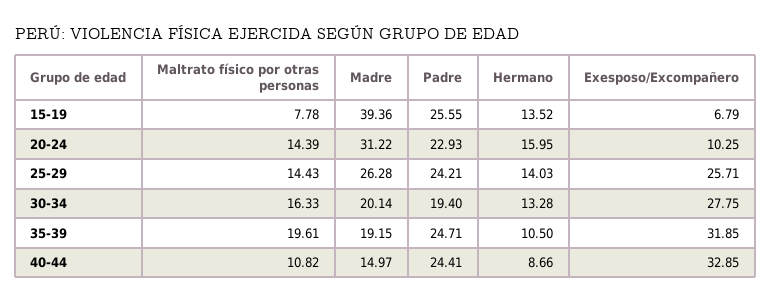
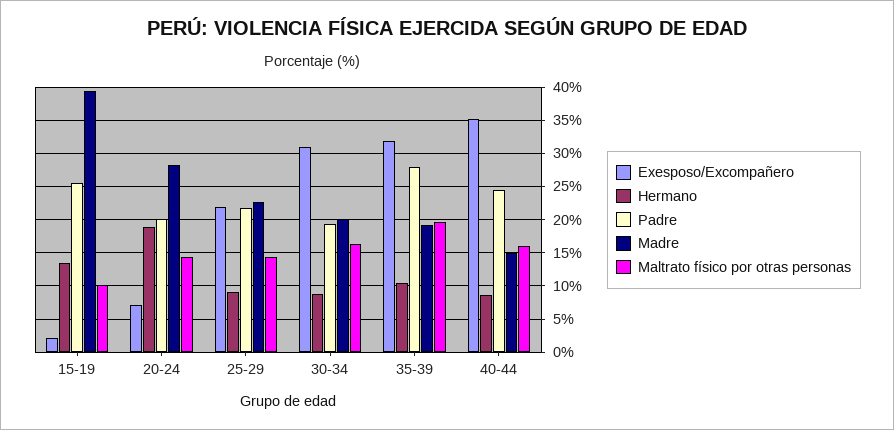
Maltrato físico por otras personas, 15-19: 7.78 -> 10
Exesposo/Excompañero, 15-19: 6.79 -> 2
Madre, 20-24: 31.22 -> 28
Padre, 20-24: 22.93 -> 20
Hermano, 20-24: 15.95 -> 19
Exesposo/Excompañero, 20-24: 10.25 -> 7
Madre, 25-29: 26.28 -> 23
Padre, 25-29: 24.21 -> 22
Hermano, 25-29: 14.03 -> 9
Exesposo/Excompañero, 25-29: 25.71 -> 22
Hermano, 30-34: 13.28 -> 9
Exesposo/Excompañero, 30-34: 27.75 -> 31
Padre, 35-39: 24.71 -> 28
Maltrato físico por otras personas, 40-44: 10.82 -> 16
Exesposo/Excompañero, 40-44: 32.85 -> 35

